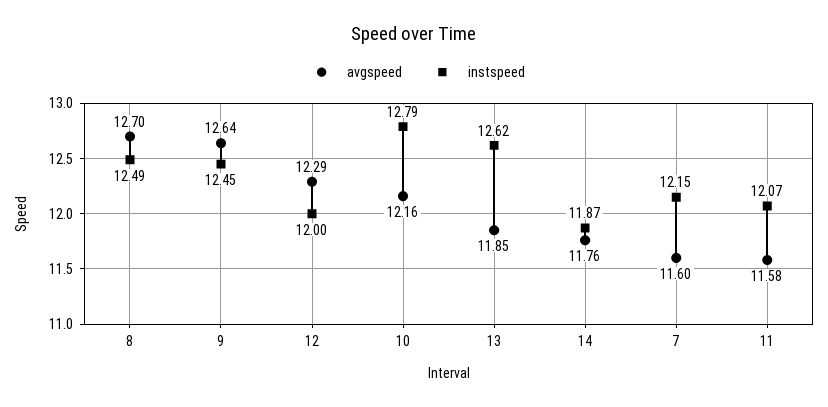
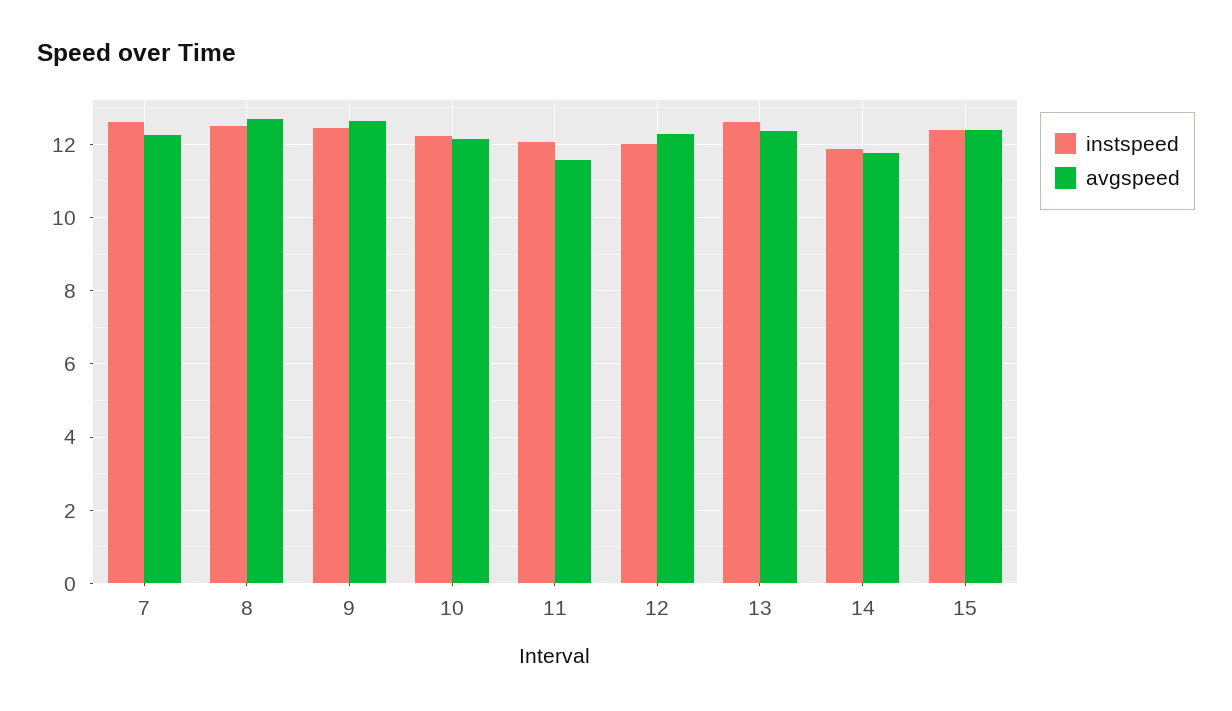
instspeed, 10: 12.79 -> 12.2
avgspeed, 13: 11.85 -> 12.4
avgspeed, 7: 11.6 -> 12.2
instspeed, 7: 12.15 -> 12.6
instspeed, 15: none -> 12.4
avgspeed, 15: none -> 12.4

